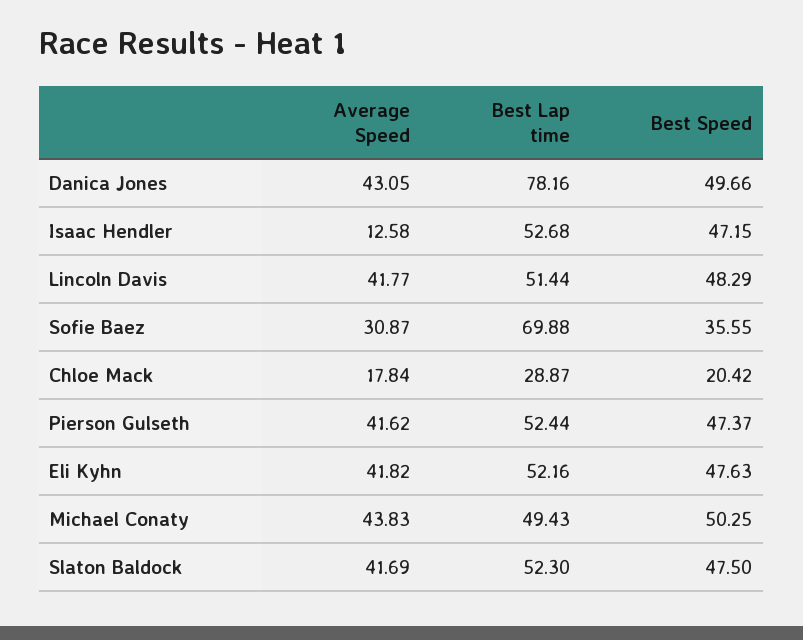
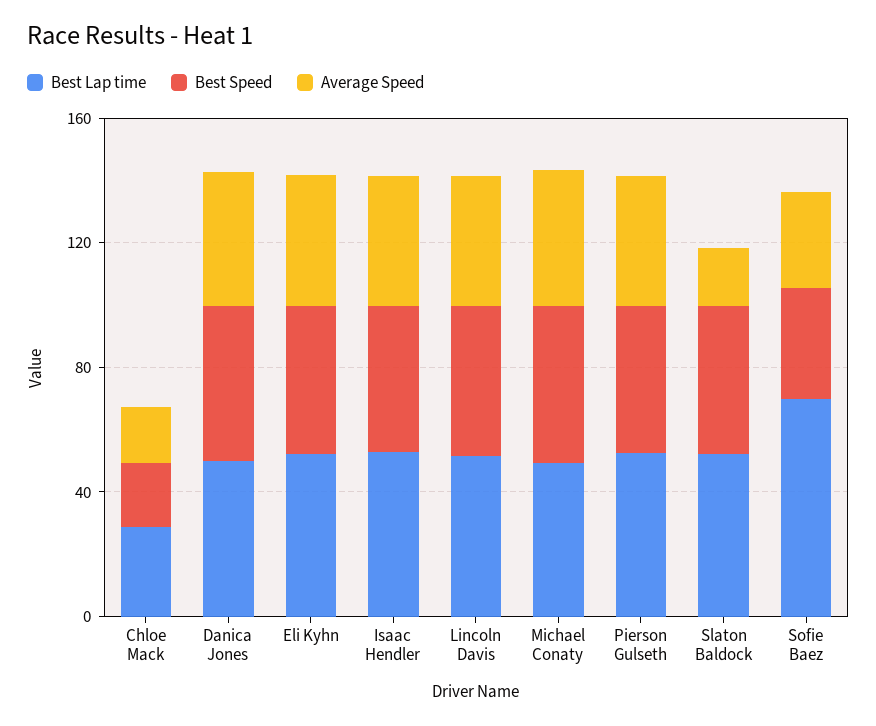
Best Lap time, Danica Jones: 78.16 -> 50
Average Speed, Isaac Hendler: 12.58 -> 40
Average Speed, Slaton Baldock: 41.69 -> 20

